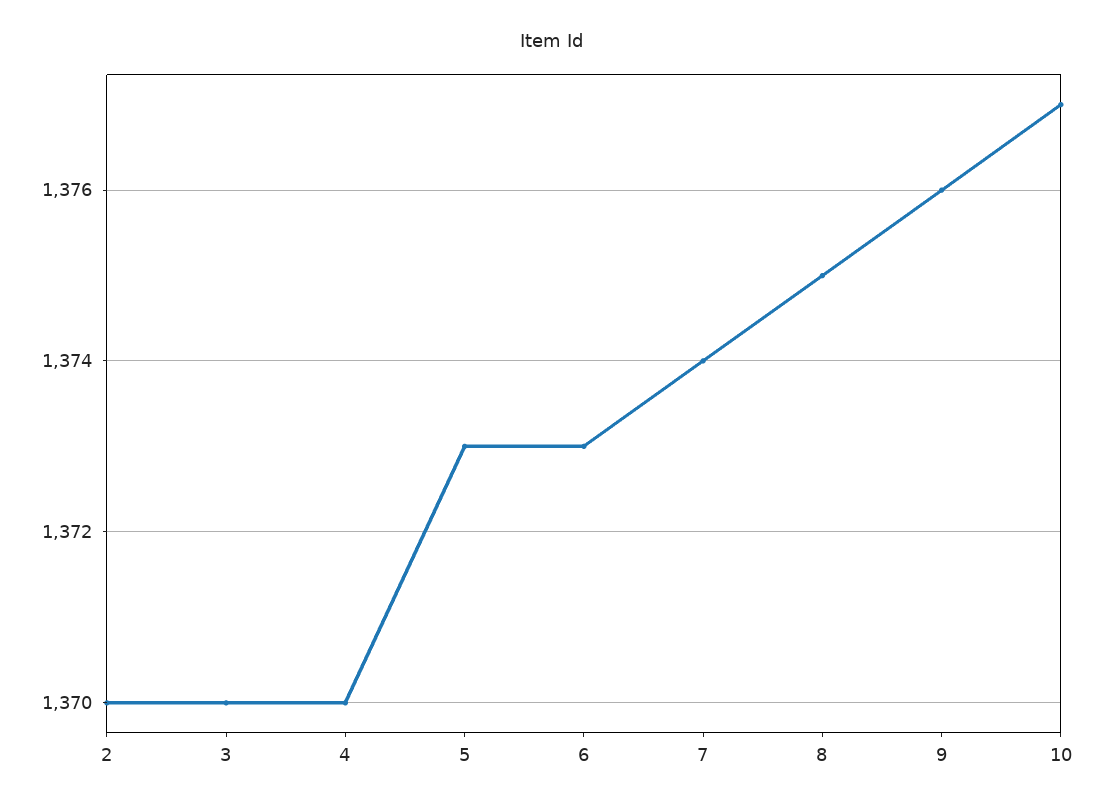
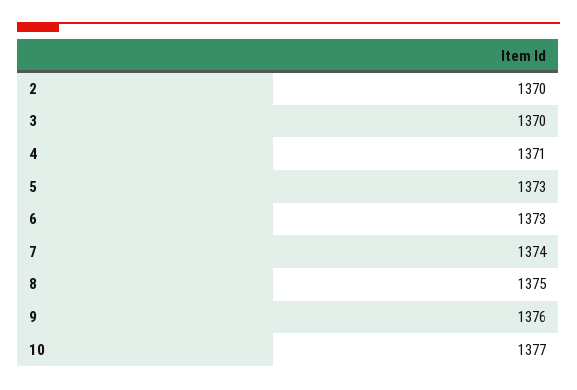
4: 1370 -> 1371

